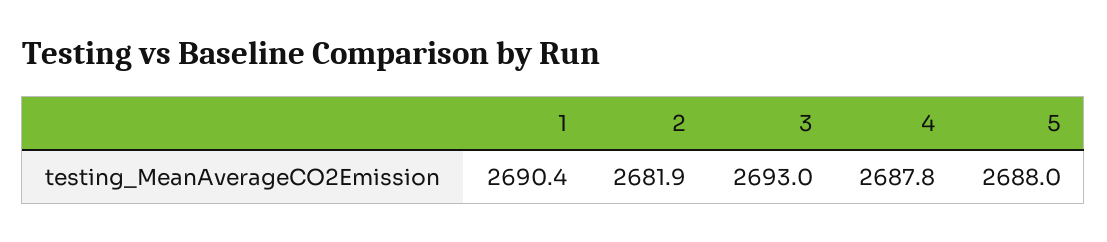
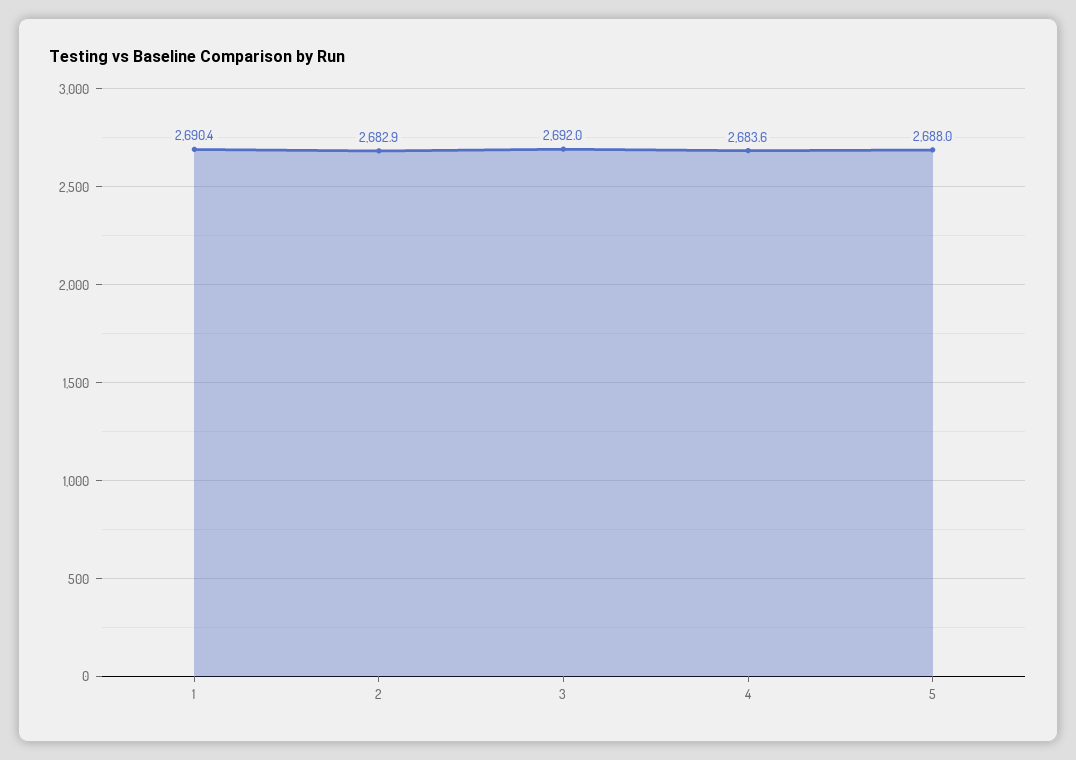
2: 2681.9 -> 2682.9
3: 2693 -> 2692
4: 2687.8 -> 2683.6

